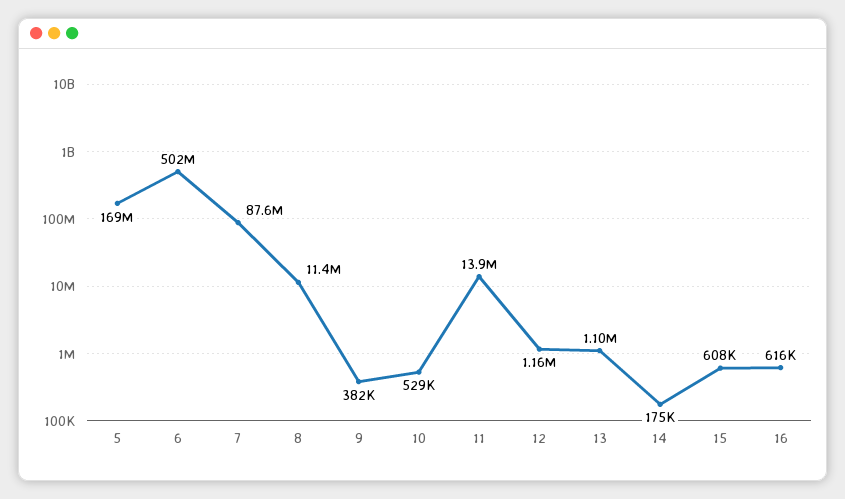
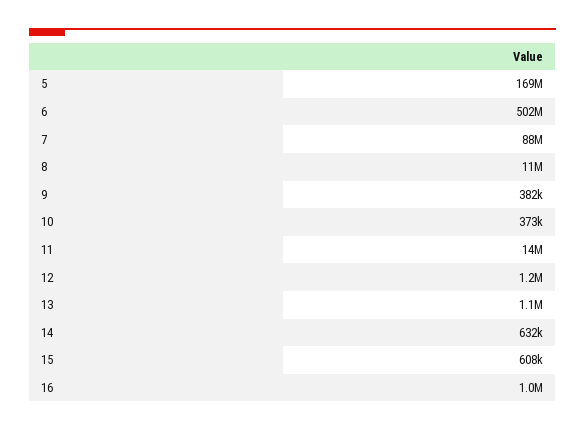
10: 529000 -> 373000
14: 175000 -> 632000
16: 616000 -> 1000000

